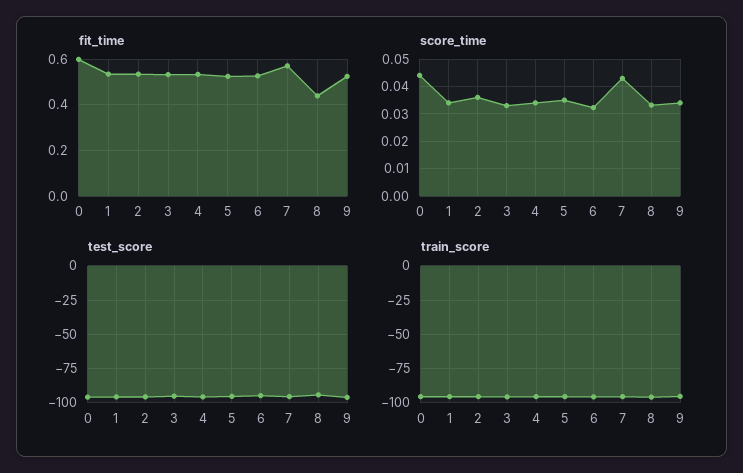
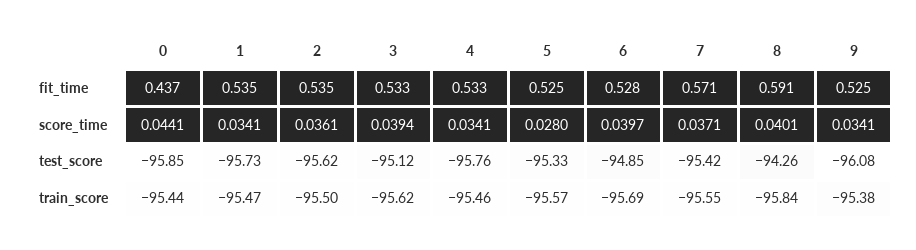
fit_time, 0: 0.6 -> 0.437
fit_time, 8: 0.45 -> 0.591
score_time, 3: 0.0325 -> 0.0394
score_time, 5: 0.035 -> 0.028
score_time, 6: 0.0325 -> 0.0397
score_time, 7: 0.0425 -> 0.0371
score_time, 8: 0.0325 -> 0.0401

